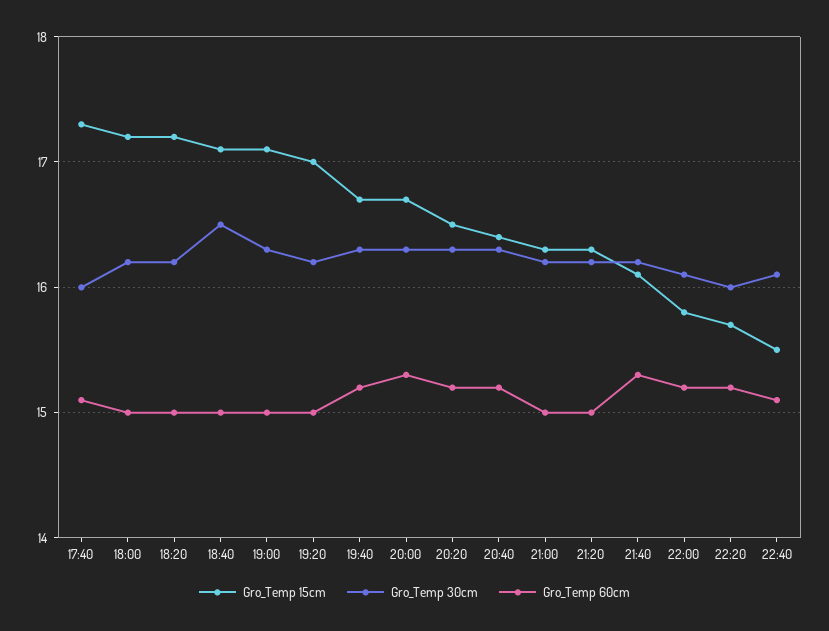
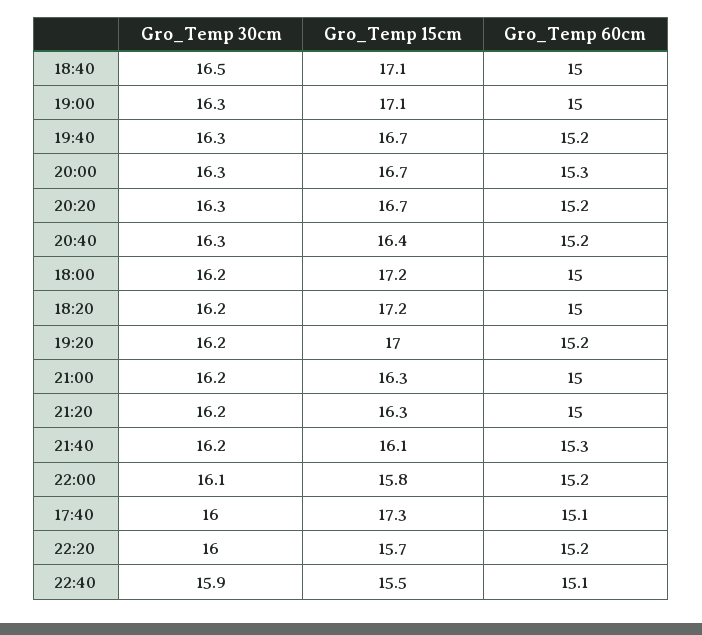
Gro_Temp 60cm, 19:20: 15 -> 15.2
Gro_Temp 15cm, 20:20: 16.5 -> 16.7
Gro_Temp 30cm, 22:40: 16.1 -> 15.9

